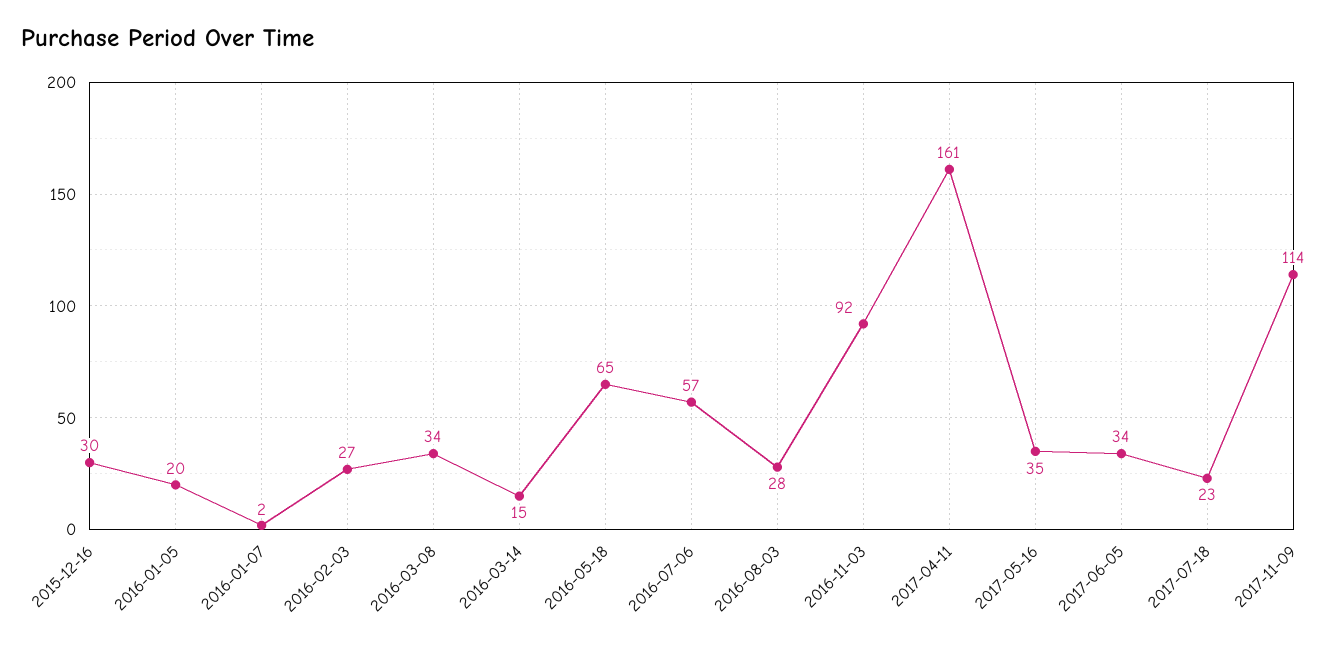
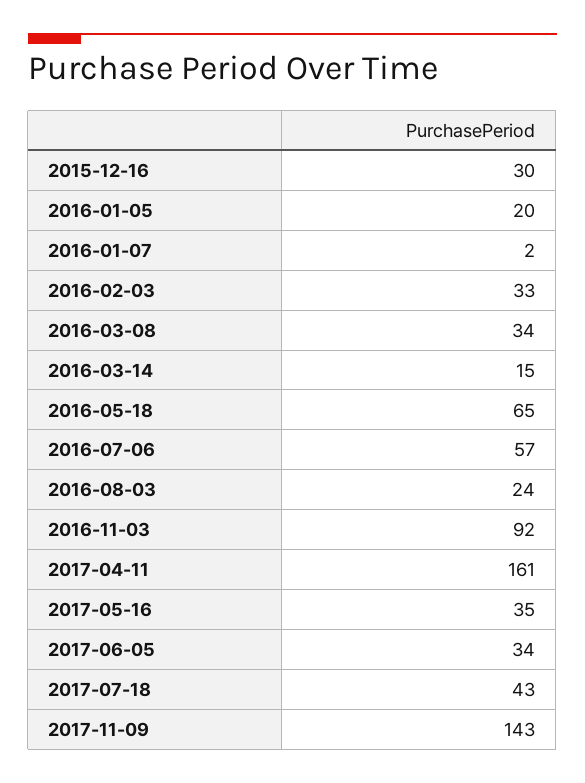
2016-02-03: 27 -> 33
2016-08-03: 28 -> 24
2017-07-18: 23 -> 43
2017-11-09: 114 -> 143

